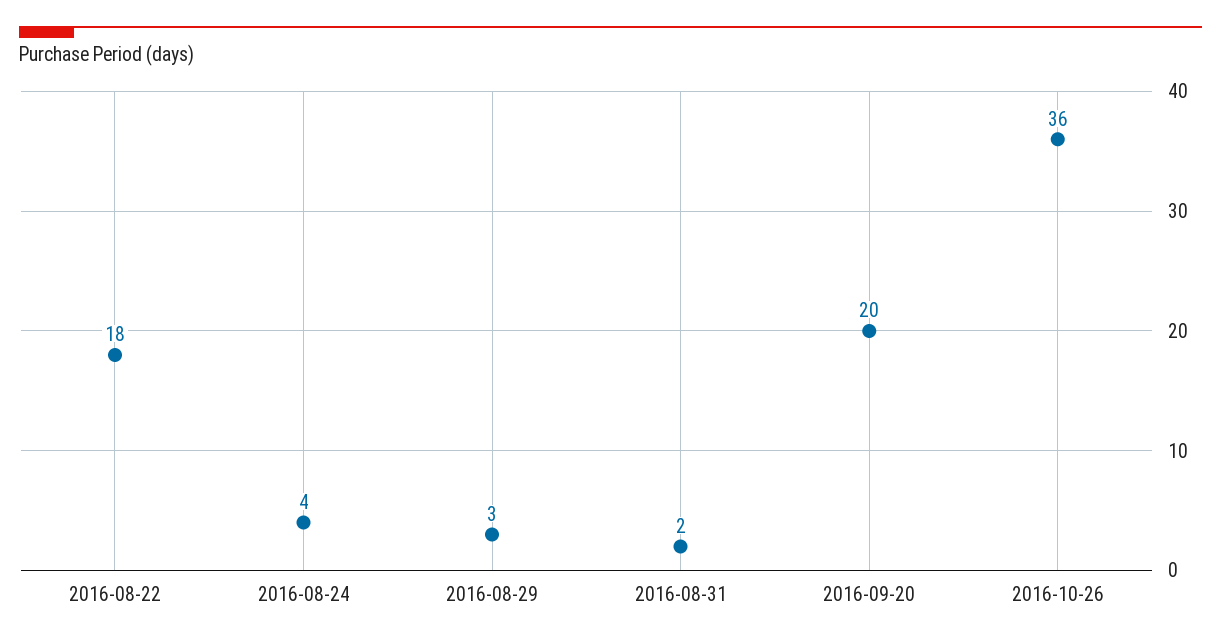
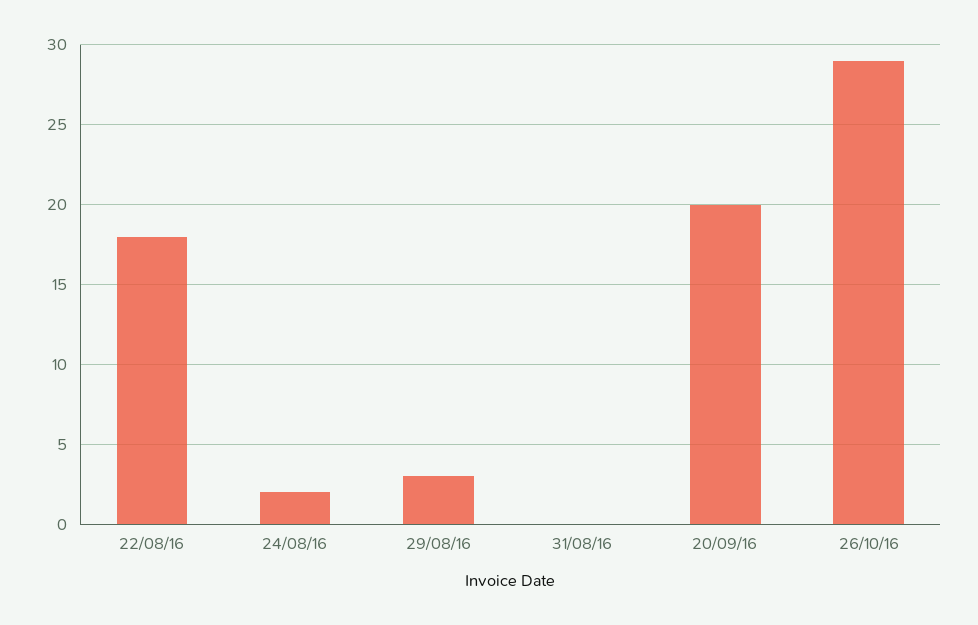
2016-08-24: 4 -> 2
2016-08-31: 2 -> 0
2016-10-26: 36 -> 29

